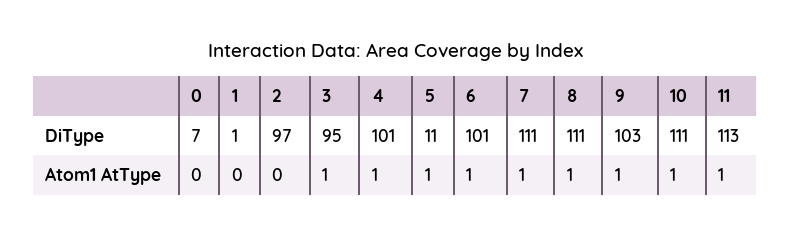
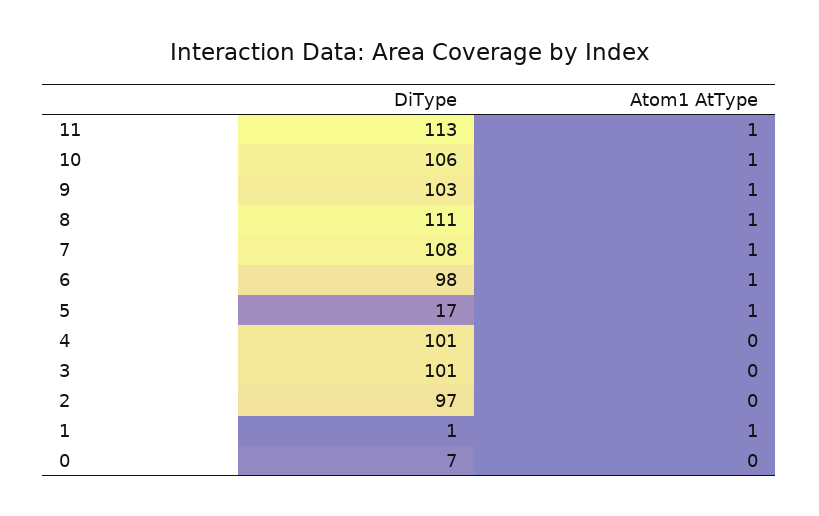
3, DiType: 95 -> 101
5, DiType: 11 -> 17
6, DiType: 101 -> 98
7, DiType: 111 -> 108
10, DiType: 111 -> 106
1, Atom1 AtType: 0 -> 1
3, Atom1 AtType: 1 -> 0
4, Atom1 AtType: 1 -> 0

